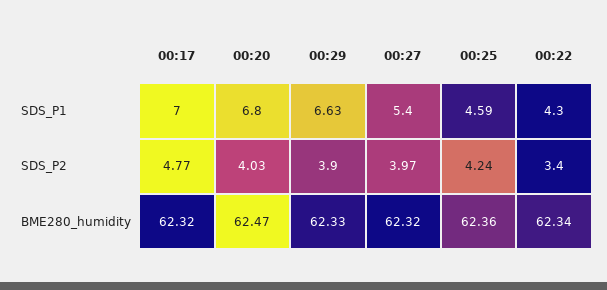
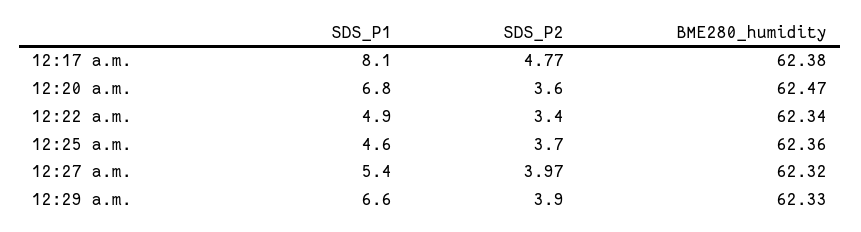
00:17, SDS_P1: 7 -> 8.1
00:22, SDS_P1: 4.3 -> 4.9
00:20, SDS_P2: 4.03 -> 3.6
00:25, SDS_P2: 4.24 -> 3.7
00:17, BME280_humidity: 62.32 -> 62.38

